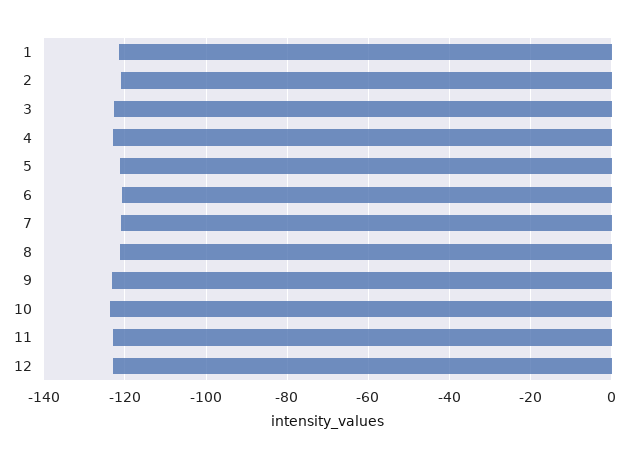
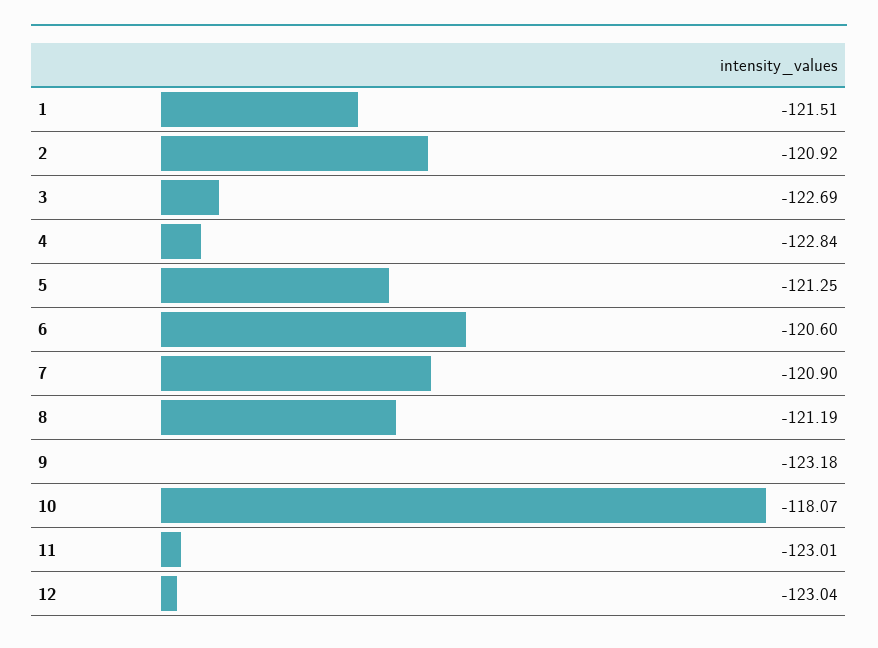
10: -124 -> -118.07

